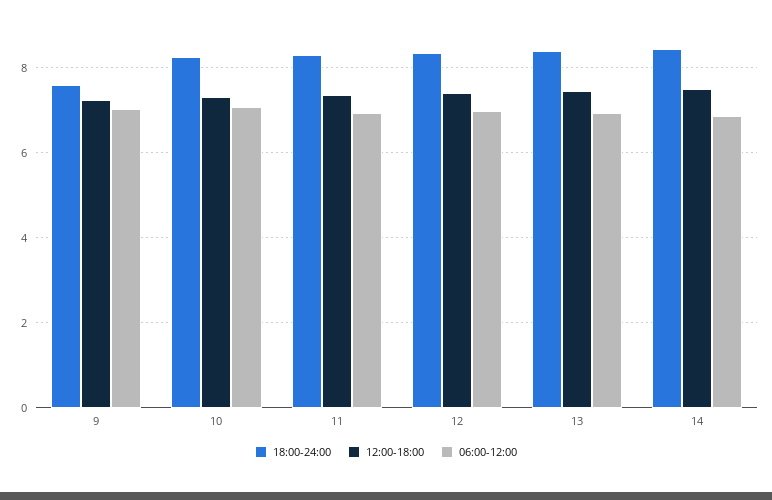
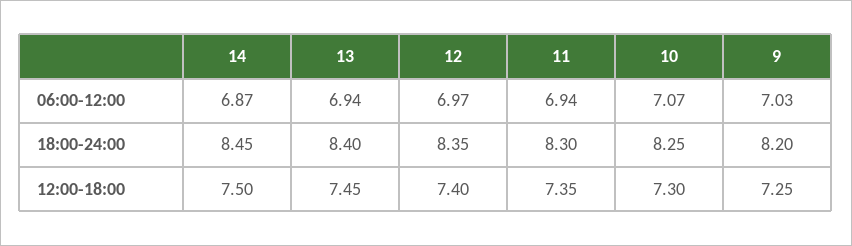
18:00-24:00, 9: 7.6 -> 8.2

